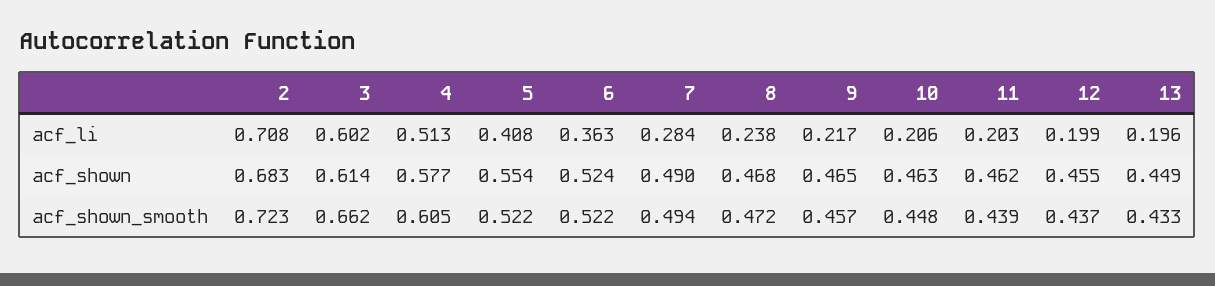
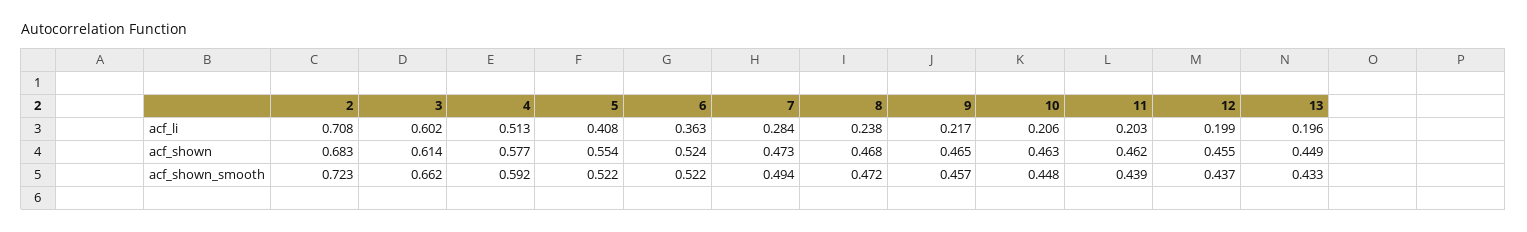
7, acf_shown: 0.49 -> 0.473
4, acf_shown_smooth: 0.605 -> 0.592

